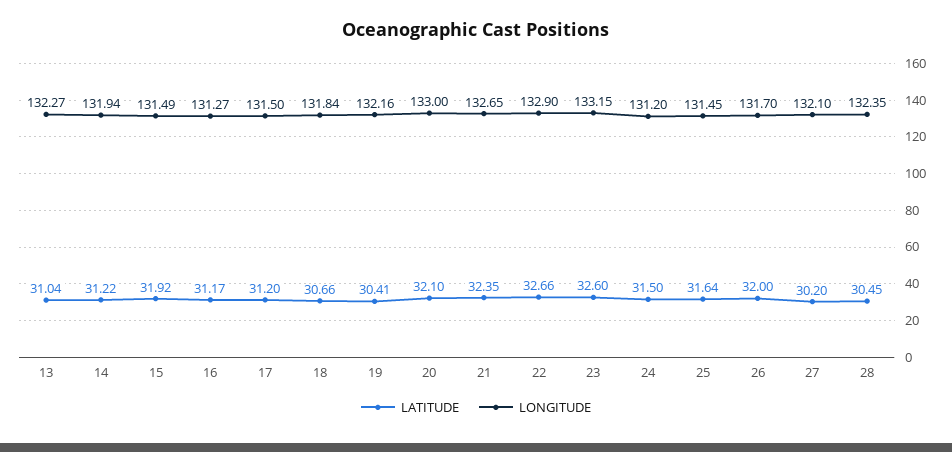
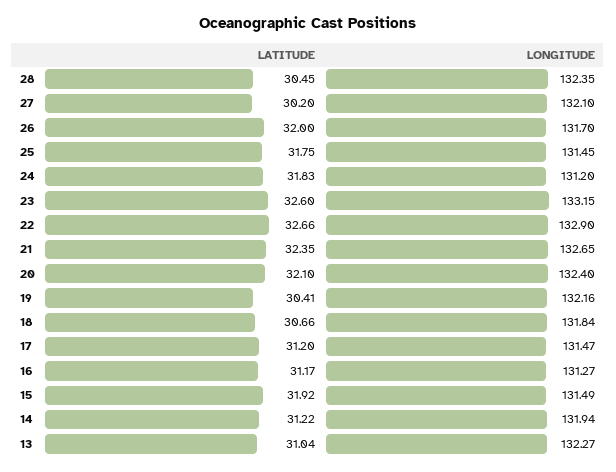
LONGITUDE, 17: 131.5 -> 131.47
LONGITUDE, 20: 133 -> 132.4
LATITUDE, 24: 31.5 -> 31.83
LATITUDE, 25: 31.64 -> 31.75

